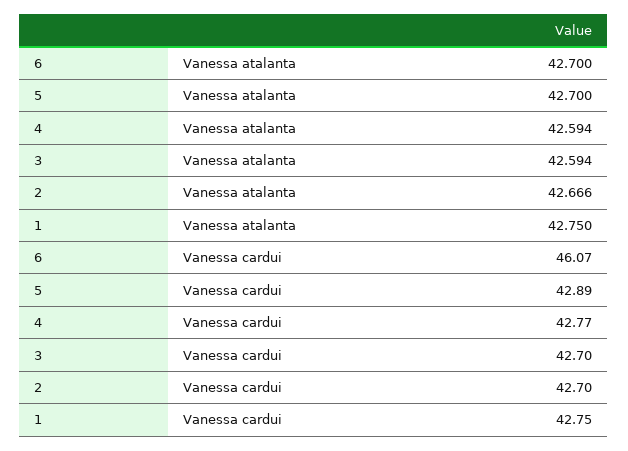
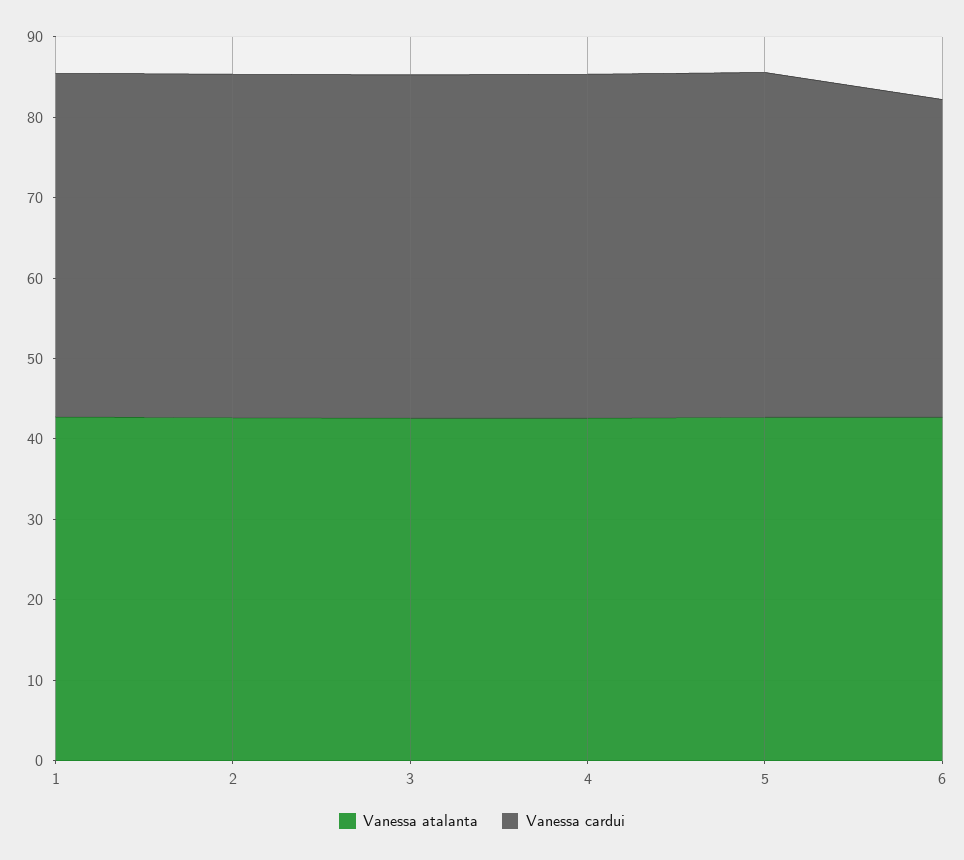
Vanessa cardui, 6: 46.07 -> 40

